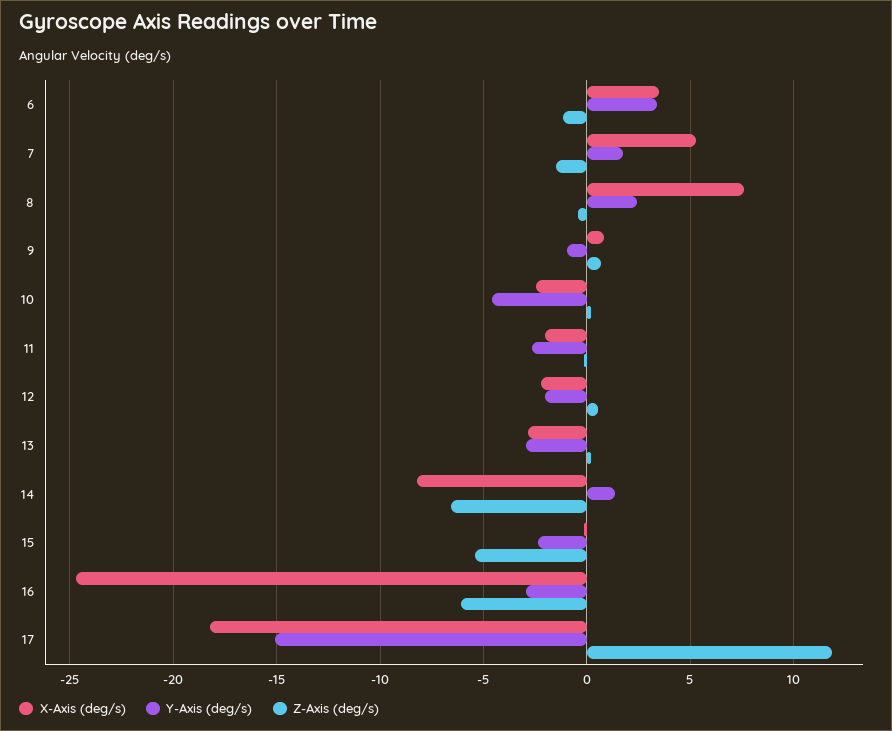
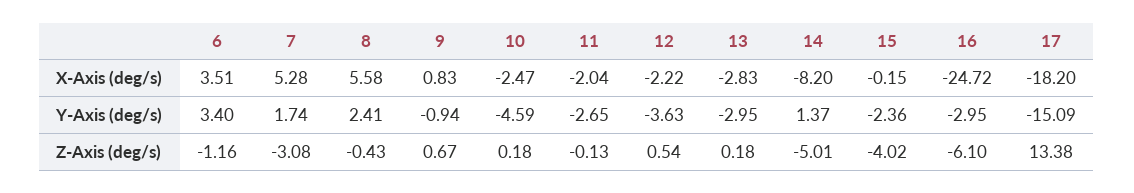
Z-Axis (deg/s), 7: -1.5 -> -3.08
X-Axis (deg/s), 8: 7.5 -> 5.58
Y-Axis (deg/s), 12: -2 -> -3.63
Z-Axis (deg/s), 14: -6.5 -> -5.01
Z-Axis (deg/s), 15: -5.5 -> -4.02
Z-Axis (deg/s), 17: 12 -> 13.38

